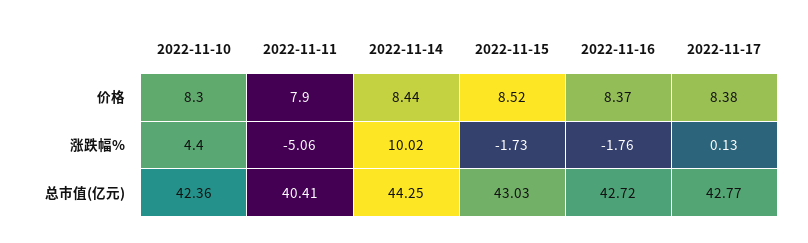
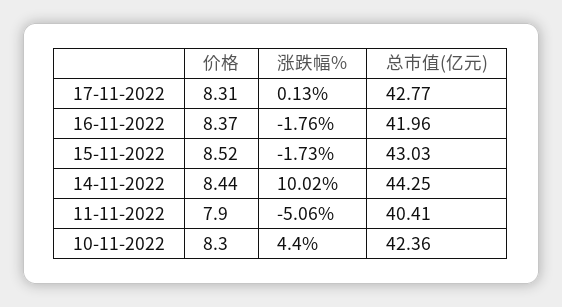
2022-11-17, 价格: 8.38 -> 8.31
2022-11-16, 总市值(亿元): 42.72 -> 41.96

